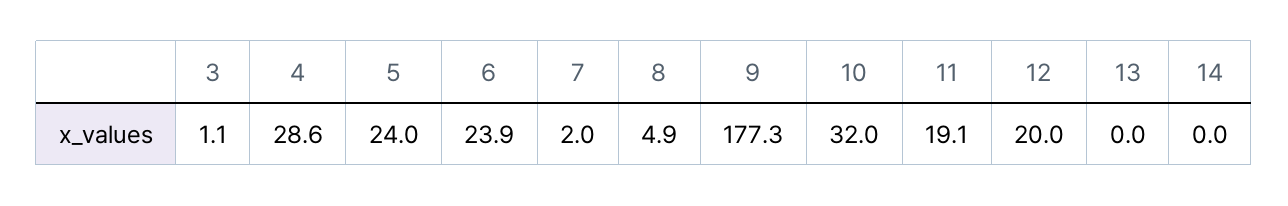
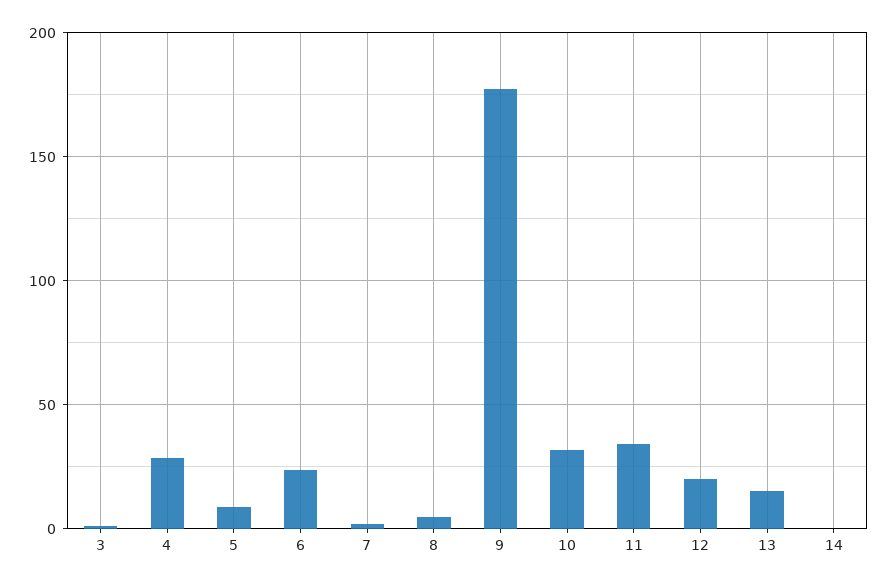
5: 24 -> 10
11: 19.1 -> 35
13: 0 -> 15

